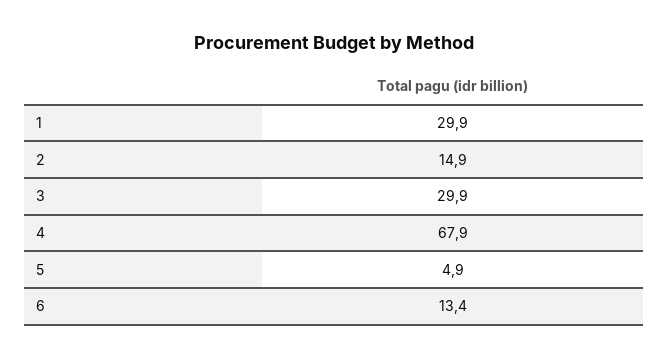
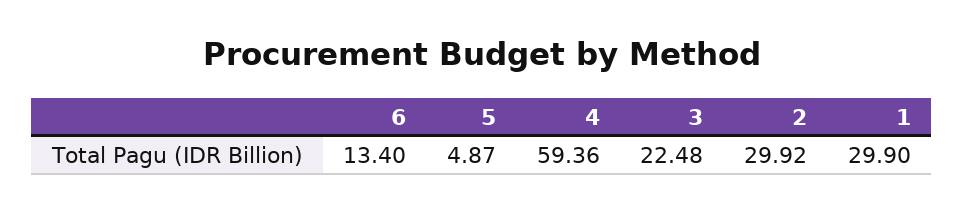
2: 14.9 -> 29.92
3: 29.9 -> 22.48
4: 67.9 -> 59.36

